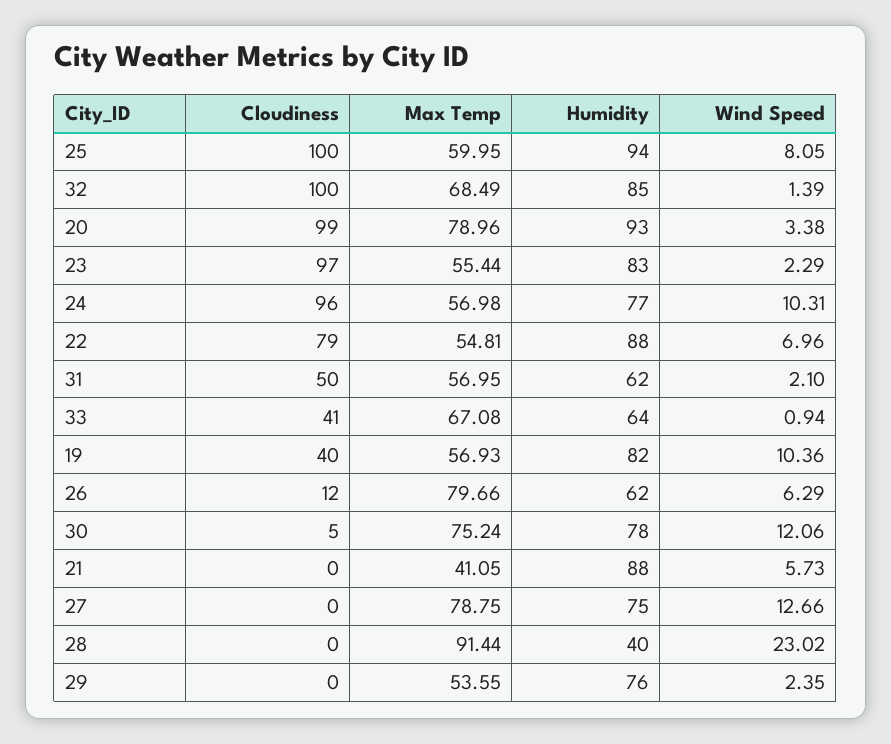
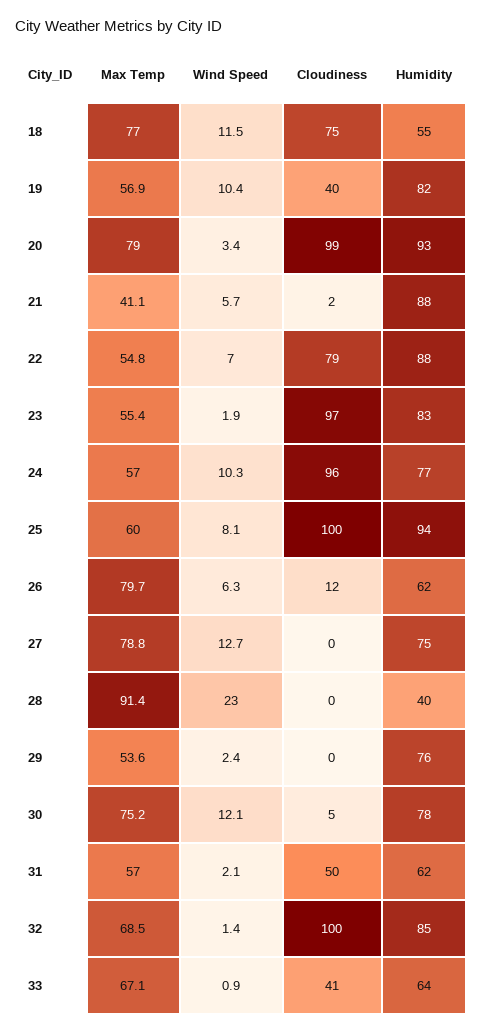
Wind Speed, 23: 2.29 -> 1.9
Cloudiness, 21: 0 -> 2
Max Temp, 18: none -> 77
Wind Speed, 18: none -> 11.5
Cloudiness, 18: none -> 75
Humidity, 18: none -> 55

